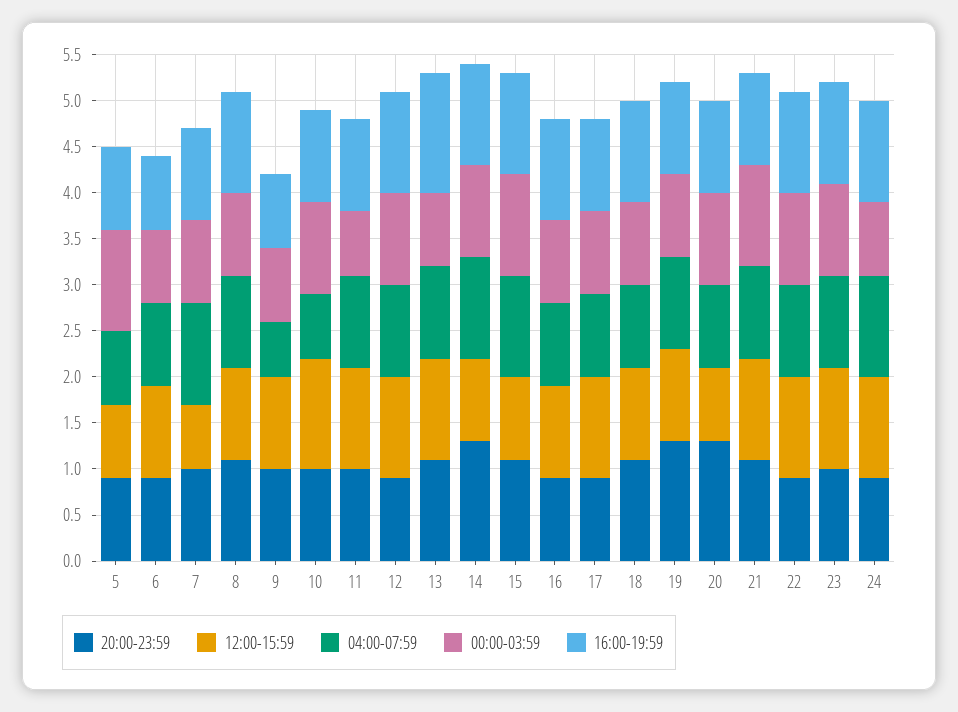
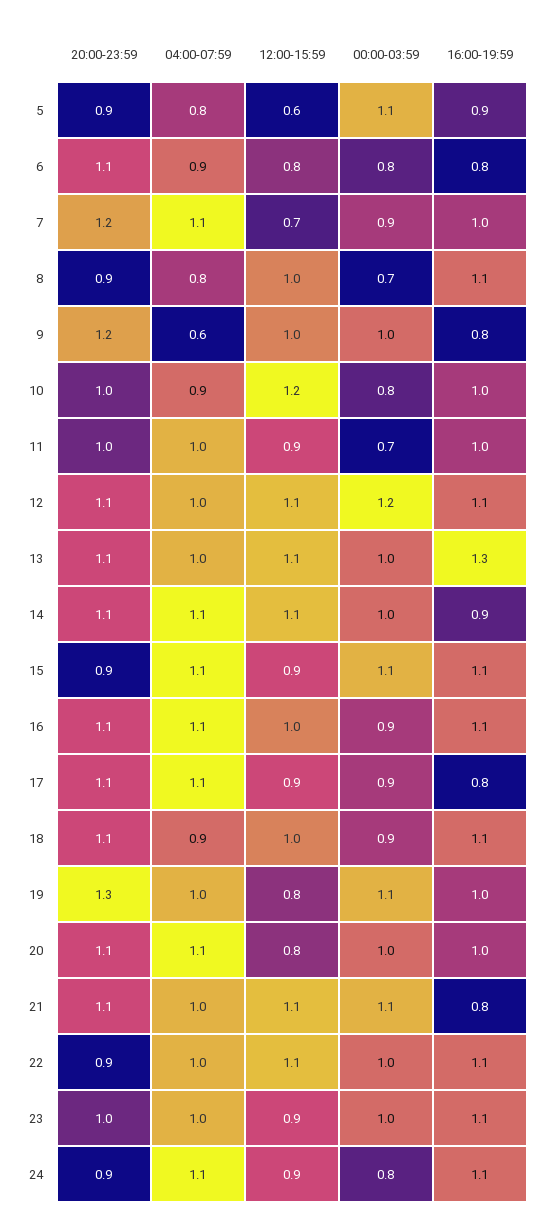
12:00-15:59, 5: 0.8 -> 0.6
20:00-23:59, 6: 0.9 -> 1.1
12:00-15:59, 6: 1 -> 0.8
20:00-23:59, 7: 1 -> 1.2
20:00-23:59, 8: 1.1 -> 0.9
04:00-07:59, 8: 1 -> 0.8
00:00-03:59, 8: 0.9 -> 0.7
20:00-23:59, 9: 1 -> 1.2
00:00-03:59, 9: 0.8 -> 1
04:00-07:59, 10: 0.7 -> 0.9
00:00-03:59, 10: 1 -> 0.8
12:00-15:59, 11: 1.1 -> 0.9
20:00-23:59, 12: 0.9 -> 1.1
00:00-03:59, 12: 1 -> 1.2
00:00-03:59, 13: 0.8 -> 1
20:00-23:59, 14: 1.3 -> 1.1
12:00-15:59, 14: 0.9 -> 1.1
16:00-19:59, 14: 1.1 -> 0.9
20:00-23:59, 15: 1.1 -> 0.9
20:00-23:59, 16: 0.9 -> 1.1
04:00-07:59, 16: 0.9 -> 1.1
20:00-23:59, 17: 0.9 -> 1.1
12:00-15:59, 17: 1.1 -> 0.9
04:00-07:59, 17: 0.9 -> 1.1
16:00-19:59, 17: 1 -> 0.8
12:00-15:59, 19: 1 -> 0.8
00:00-03:59, 19: 0.9 -> 1.1
20:00-23:59, 20: 1.3 -> 1.1
04:00-07:59, 20: 0.9 -> 1.1
16:00-19:59, 21: 1 -> 0.8
12:00-15:59, 23: 1.1 -> 0.9
12:00-15:59, 24: 1.1 -> 0.9

